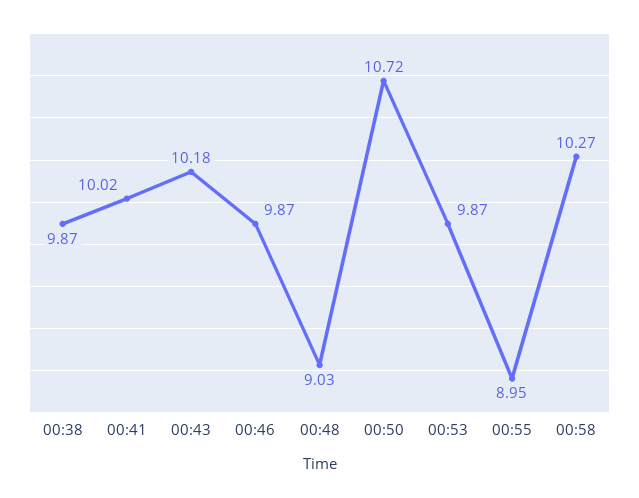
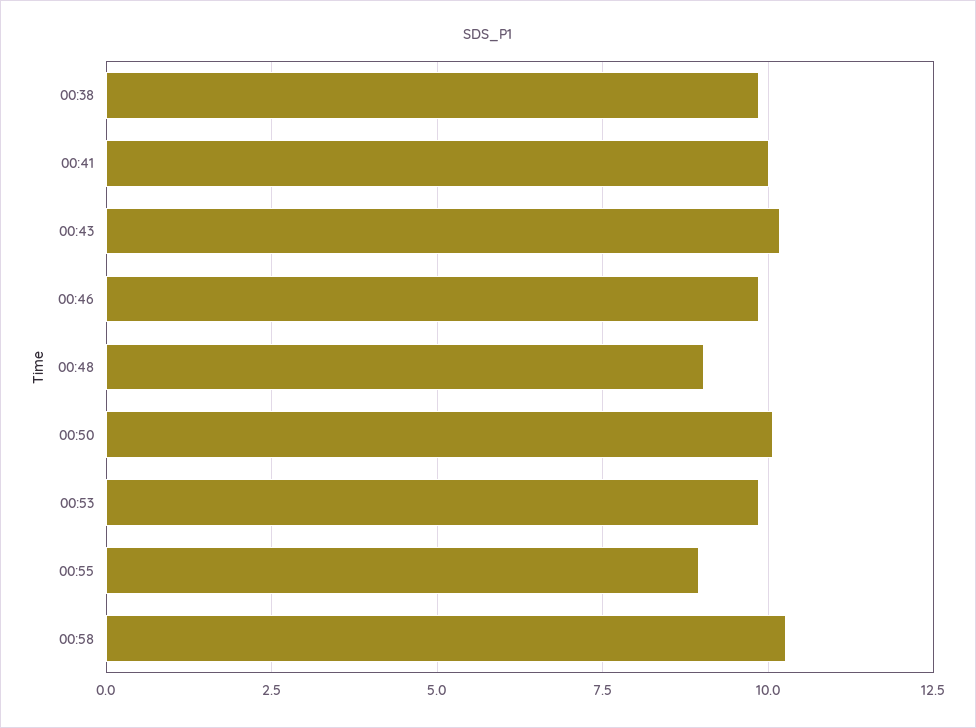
00:50: 10.72 -> 10

